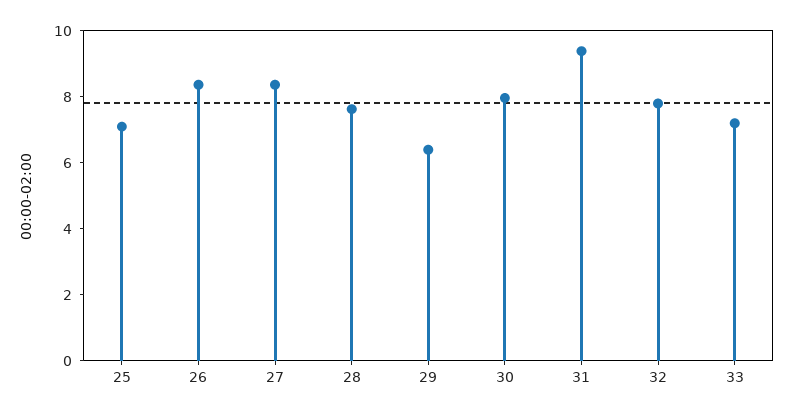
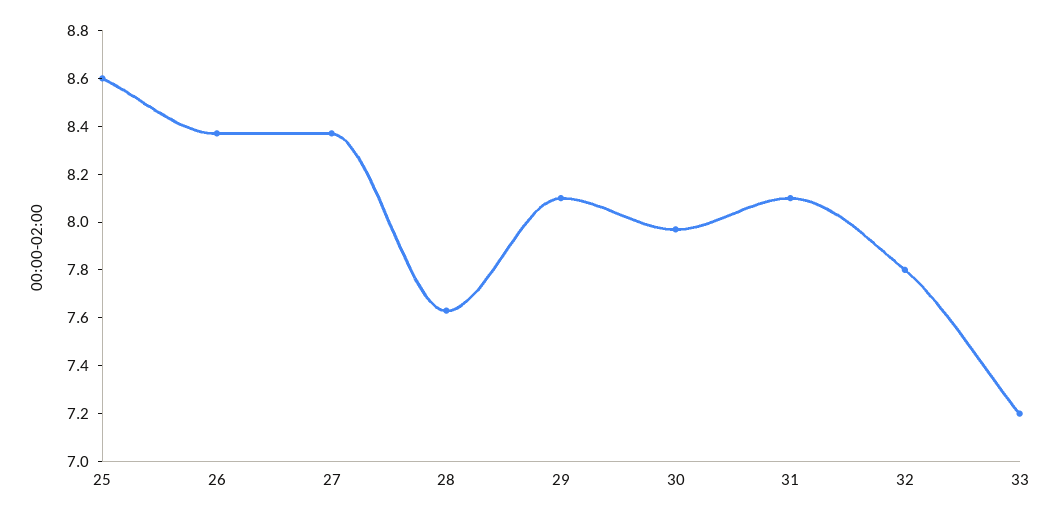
25: 7 -> 8.6
29: 6.5 -> 8.1
31: 9.5 -> 8.1

